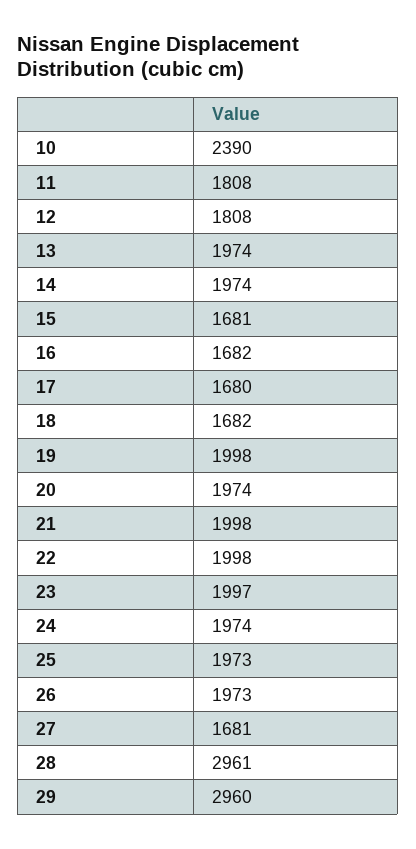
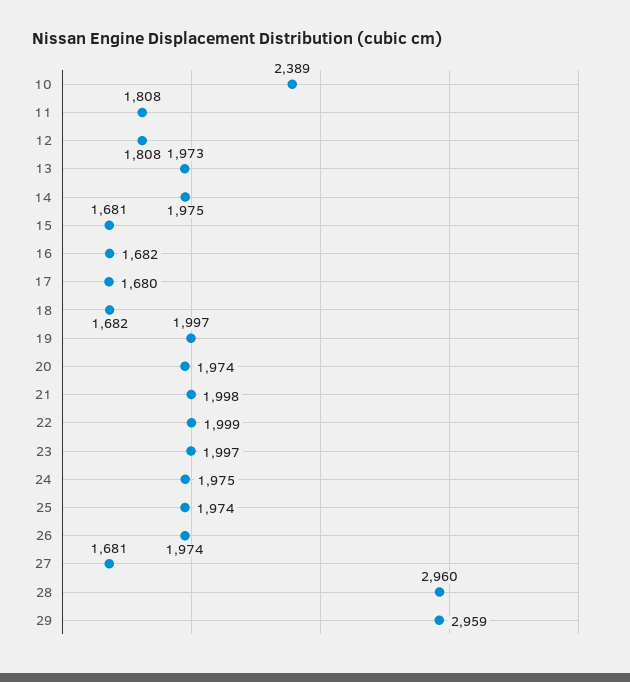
10: 2390 -> 2389
13: 1974 -> 1973
14: 1974 -> 1975
19: 1998 -> 1997
22: 1998 -> 1999
24: 1974 -> 1975
25: 1973 -> 1974
26: 1973 -> 1974
28: 2961 -> 2960
29: 2960 -> 2959

